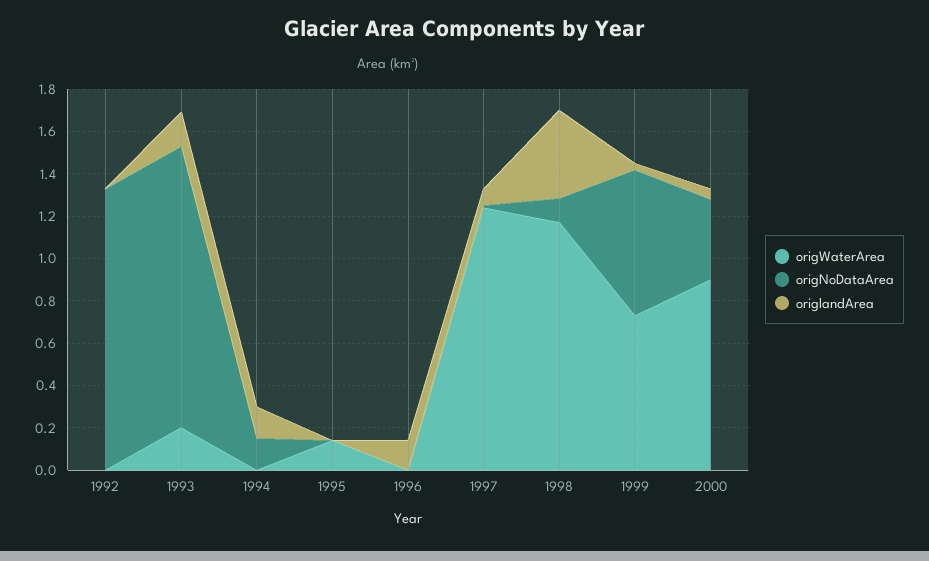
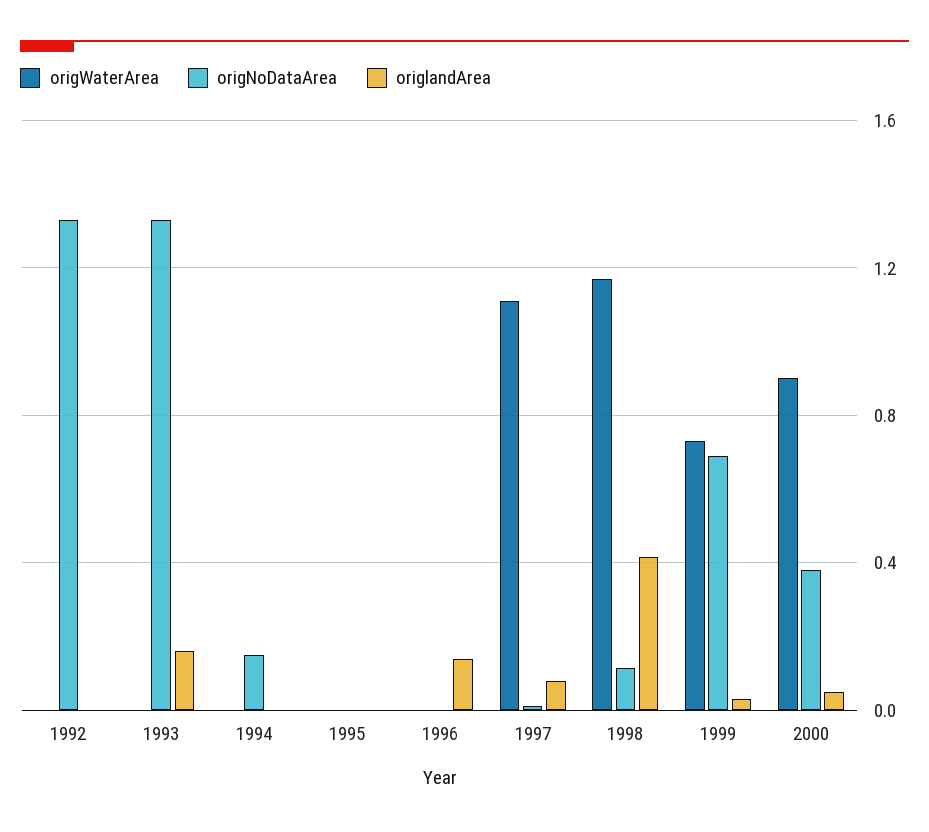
origWaterArea, 1993: 0.2 -> 0
origlandArea, 1994: 0.15 -> 0
origWaterArea, 1995: 0.15 -> 0
origWaterArea, 1997: 1.25 -> 1.1

